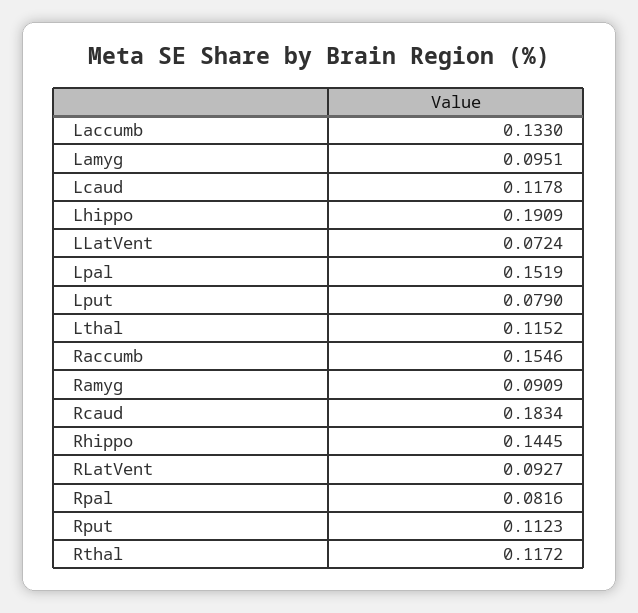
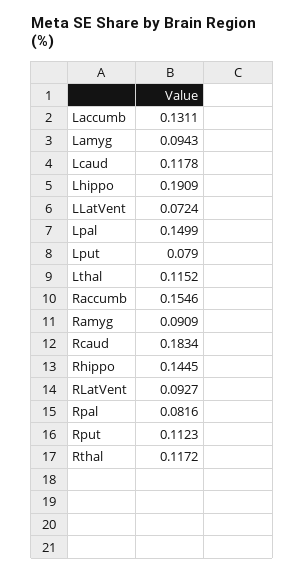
Laccumb: 0.133 -> 0.1311
Lamyg: 0.0951 -> 0.0943
Lpal: 0.1519 -> 0.1499

